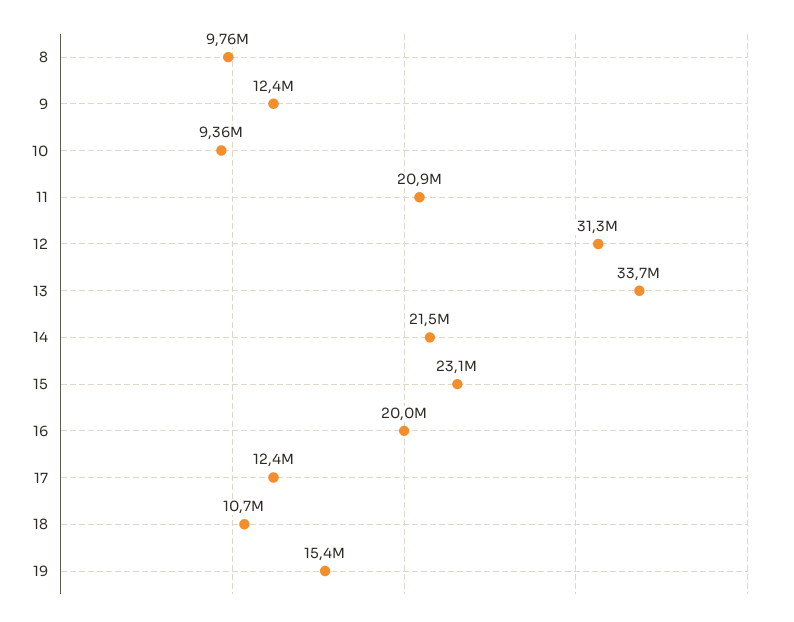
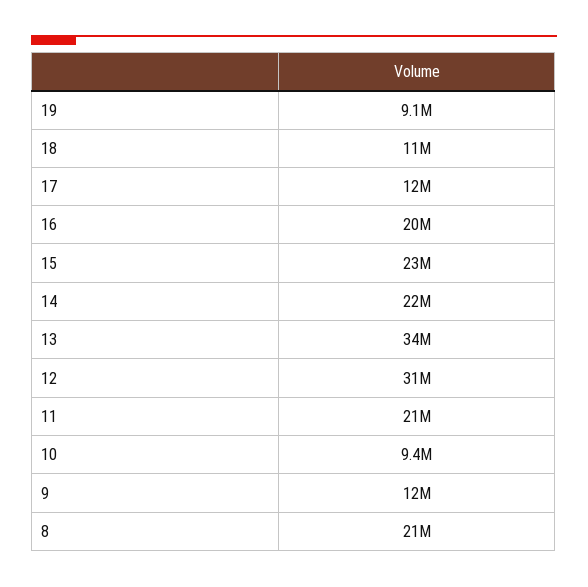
8: 9760000 -> 21000000
19: 15400000 -> 9100000

